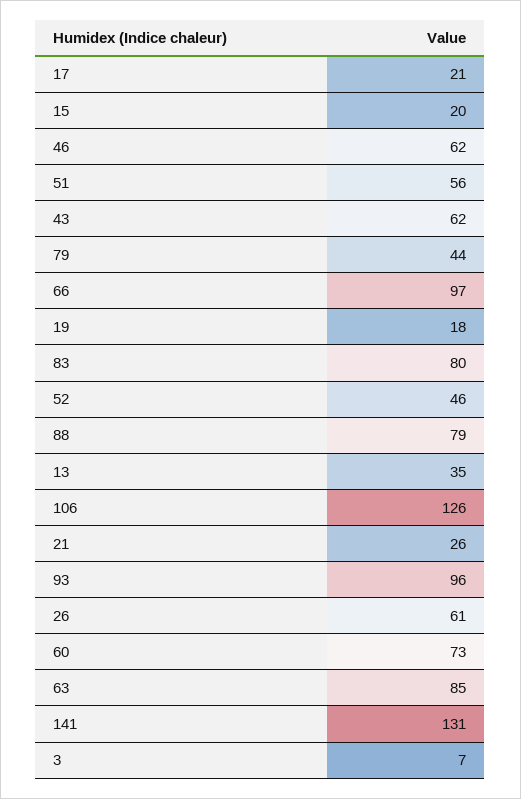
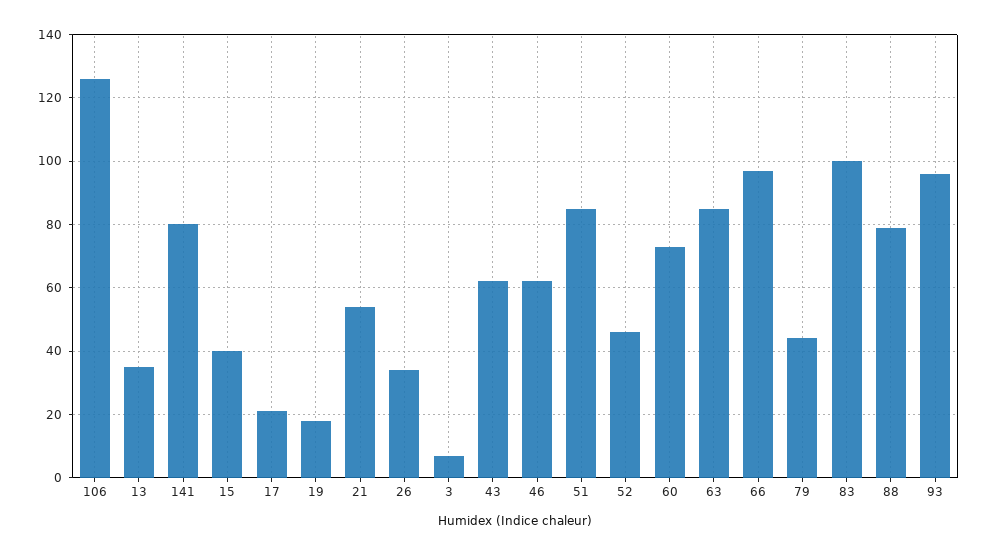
15: 20 -> 40
51: 56 -> 85
83: 80 -> 100
21: 26 -> 55
26: 61 -> 35
141: 131 -> 80

